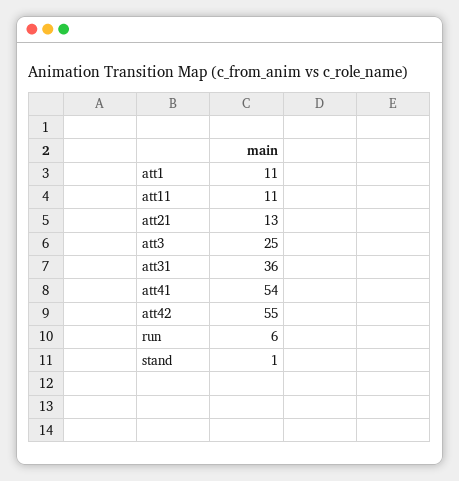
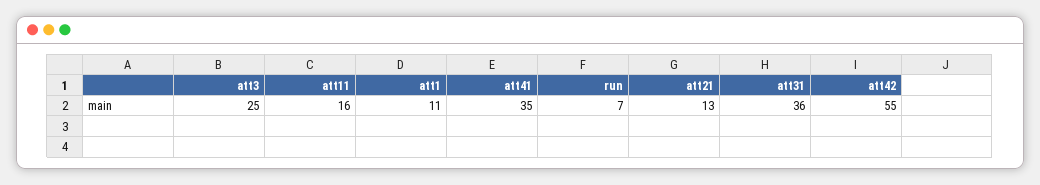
att11: 11 -> 16
att41: 54 -> 35
run: 6 -> 7
stand: 1 -> none

